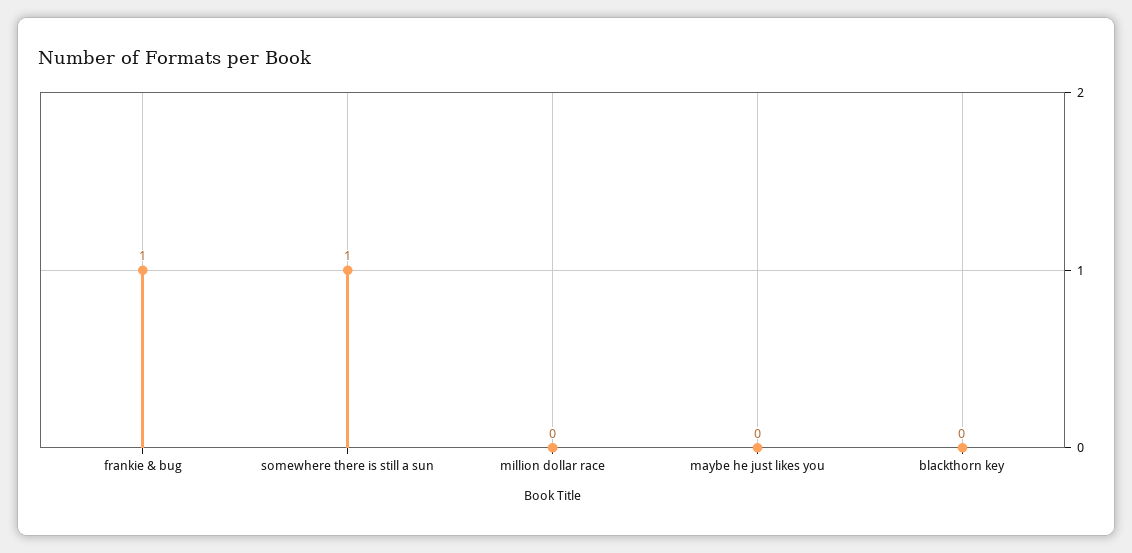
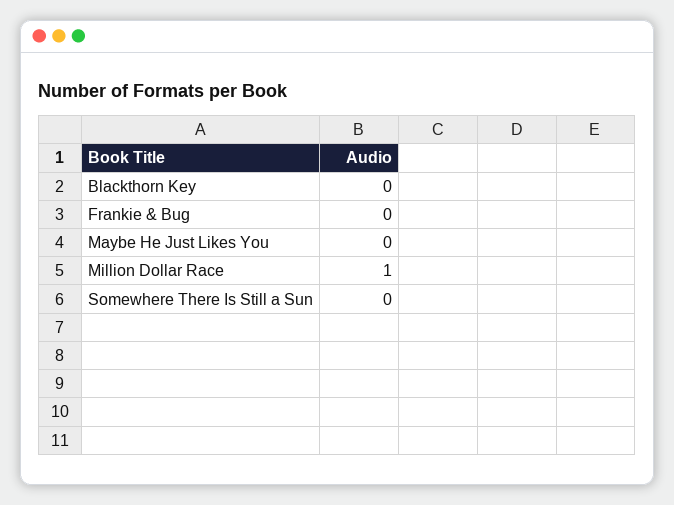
frankie & bug: 1 -> 0
somewhere there is still a sun: 1 -> 0
million dollar race: 0 -> 1

